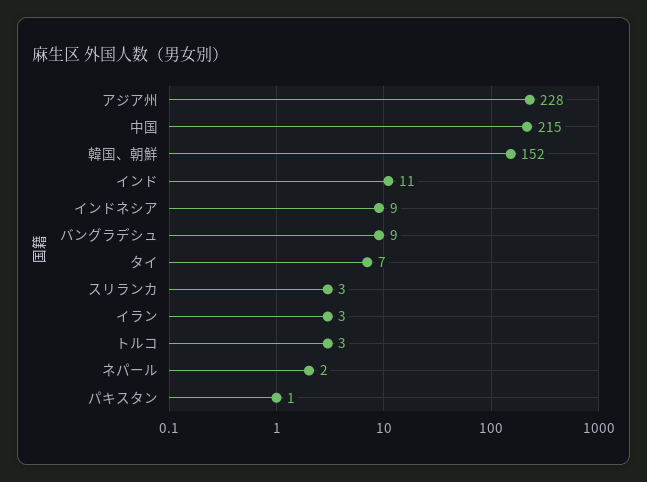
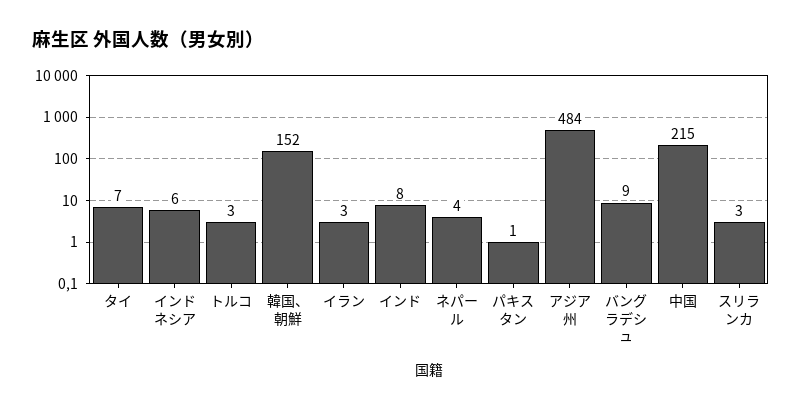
アジア州: 228 -> 484
インド: 11 -> 8
インドネシア: 9 -> 6
ネパール: 2 -> 4

